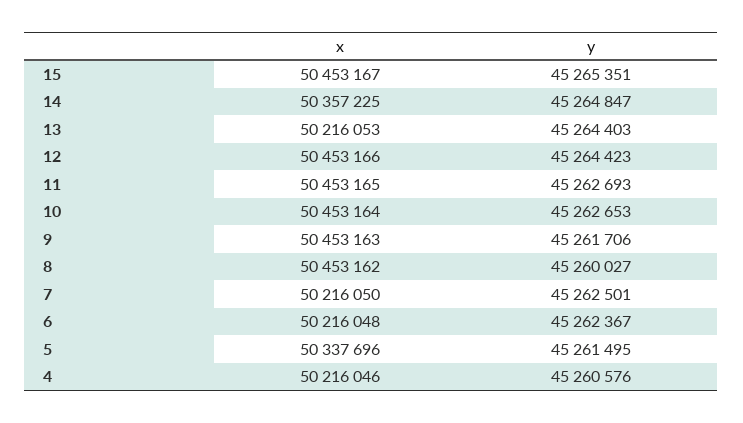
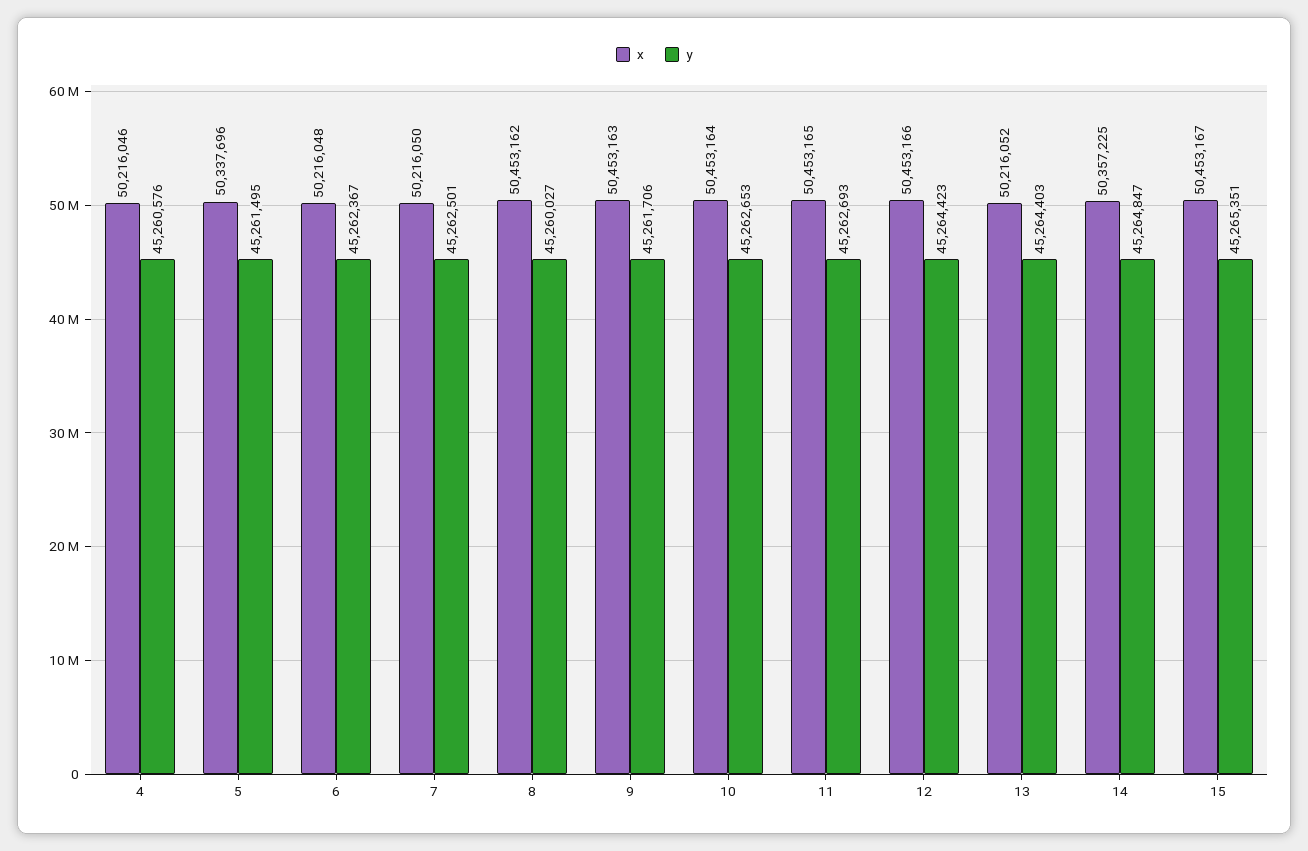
x, 13: 50216053 -> 50216052

